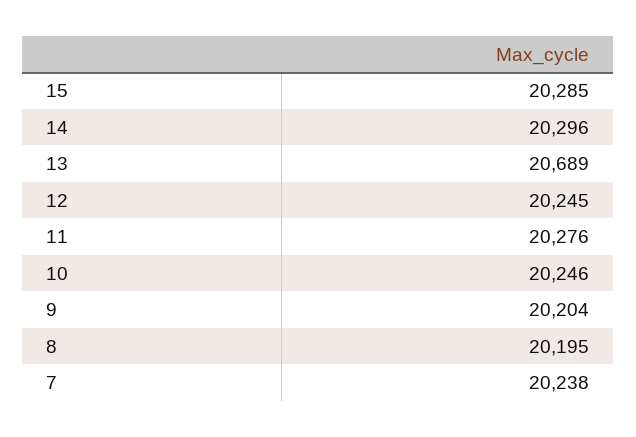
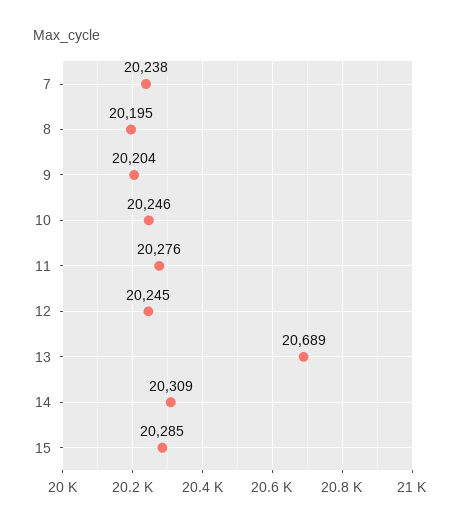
14: 20296 -> 20309

